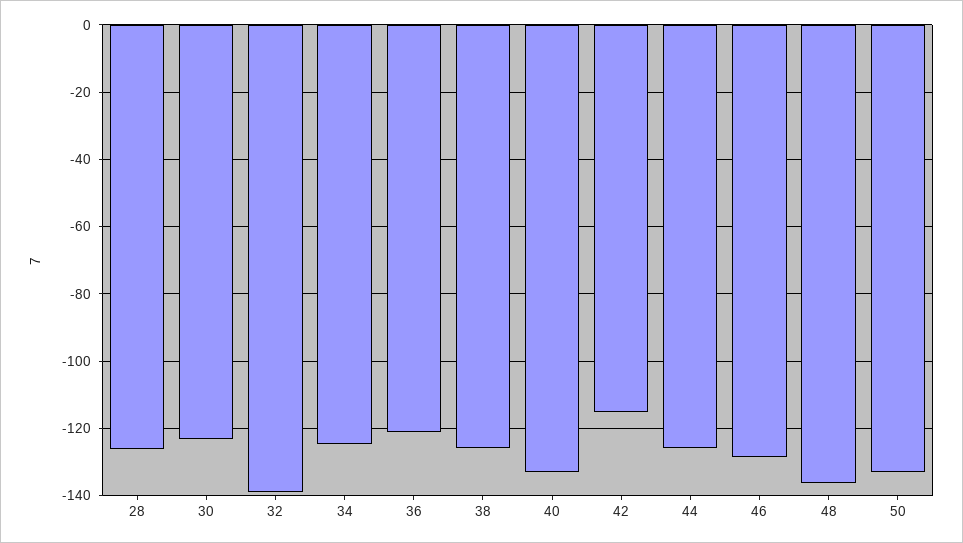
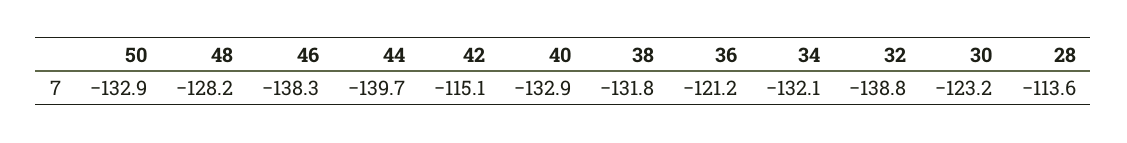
28: -126 -> -113.6
34: -124 -> -132.1
38: -126 -> -131.8
44: -126 -> -139.7
46: -128 -> -138.3
48: -136 -> -128.2

